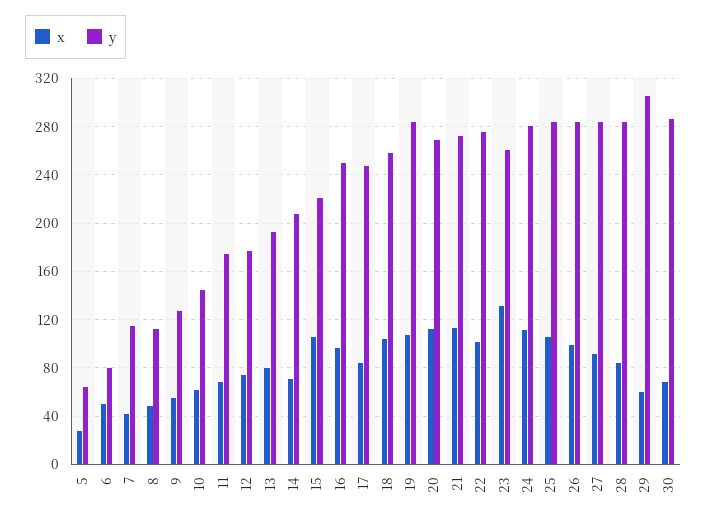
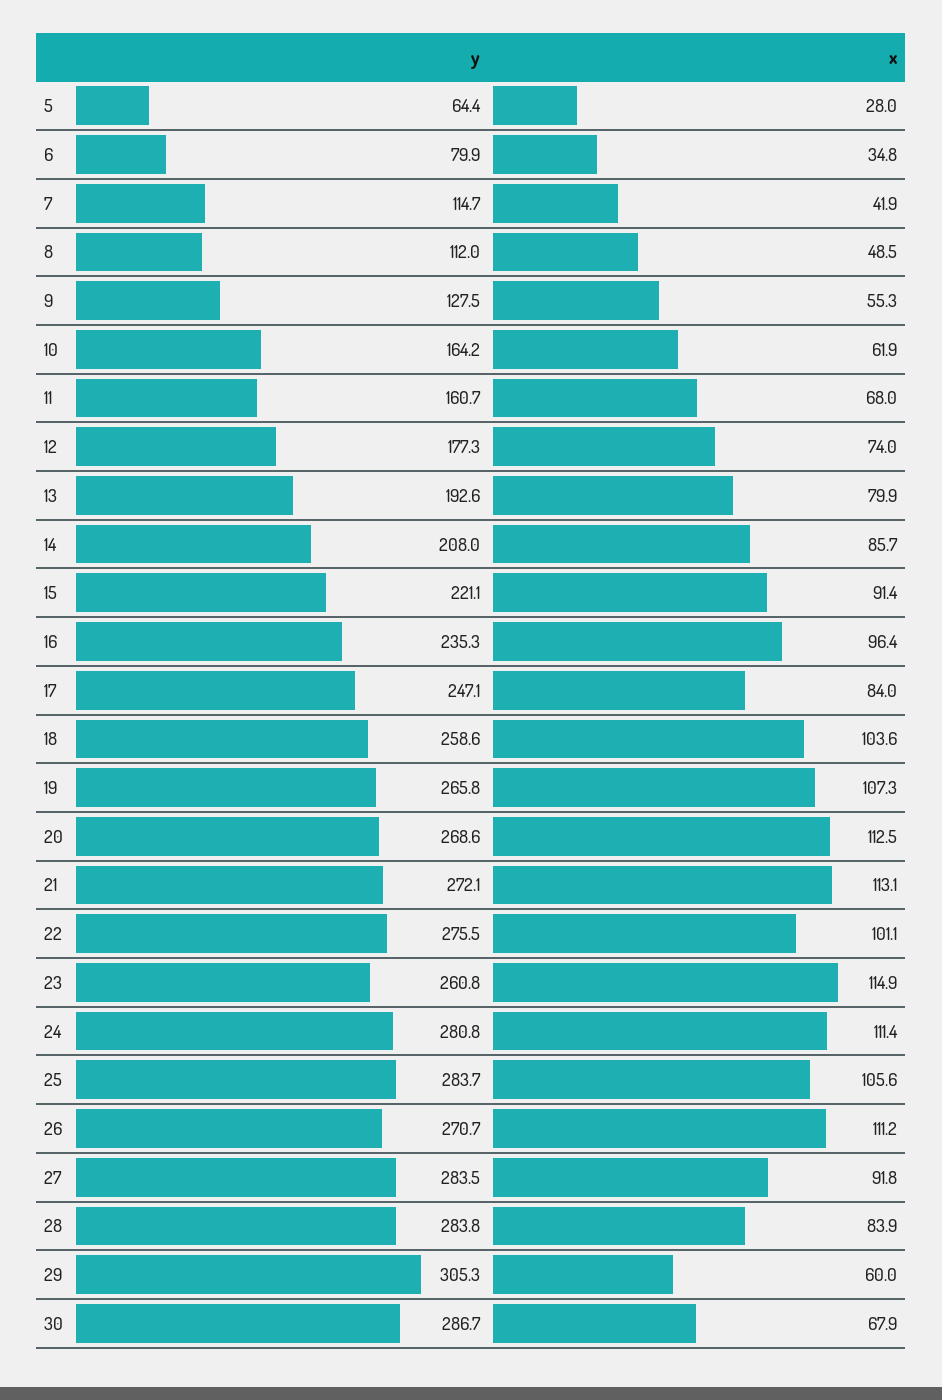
x, 6: 50 -> 34.8
y, 10: 145 -> 164.2
y, 11: 175 -> 160.7
x, 14: 70 -> 85.7
x, 15: 105 -> 91.4
y, 16: 250 -> 235.3
y, 19: 285 -> 265.8
x, 23: 130 -> 114.9
x, 26: 100 -> 111.2
y, 26: 285 -> 270.7

